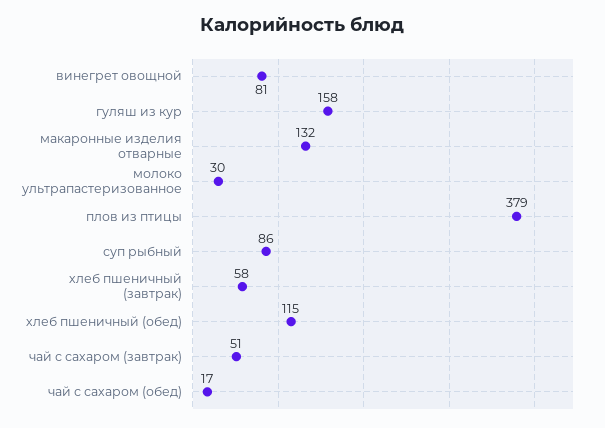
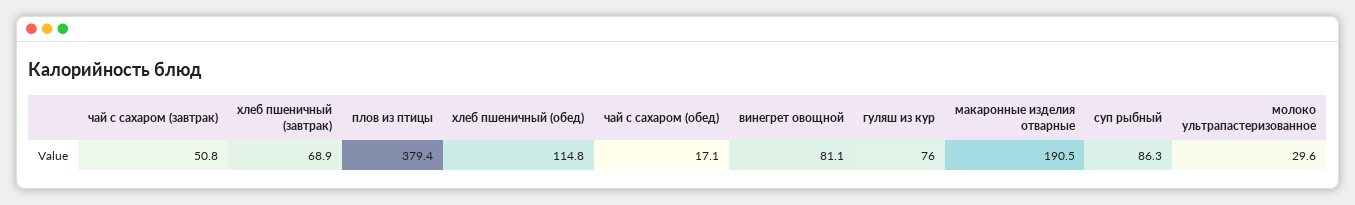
гуляш из кур: 158 -> 76
макаронные изделия отварные: 132 -> 190.5
хлеб пшеничный (завтрак): 58 -> 68.9

